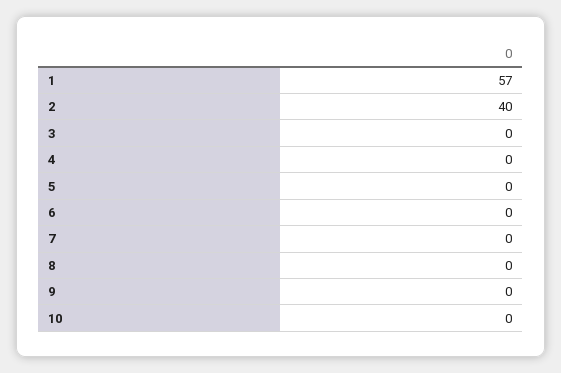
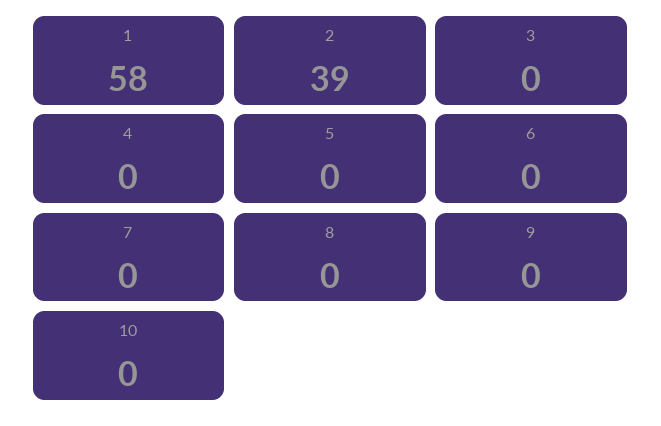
1: 57 -> 58
2: 40 -> 39

